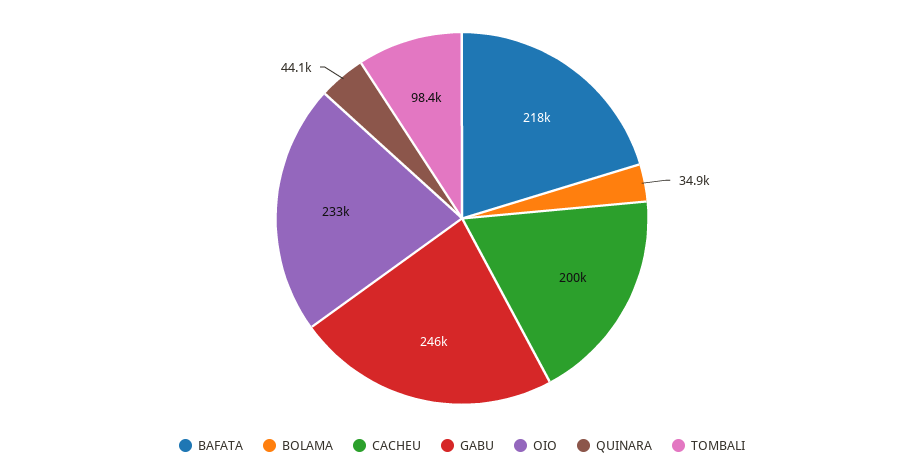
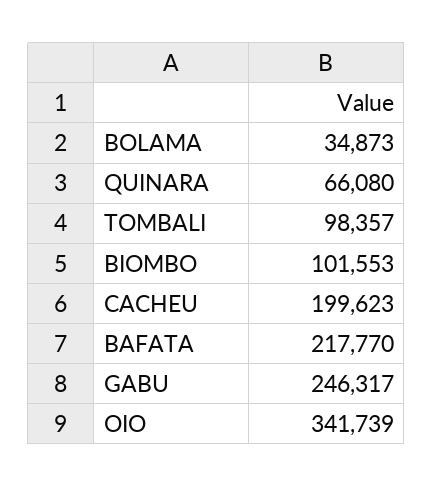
OIO: 233000 -> 341739
QUINARA: 44100 -> 66080
BIOMBO: none -> 101553

